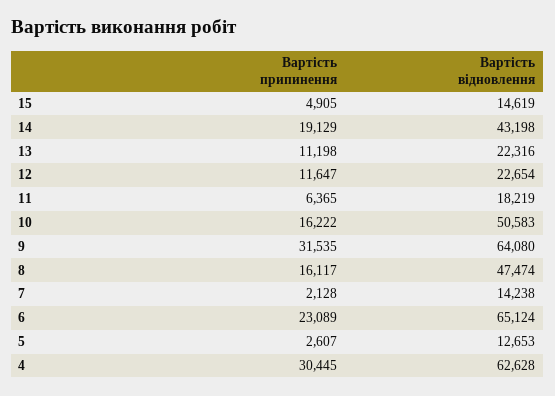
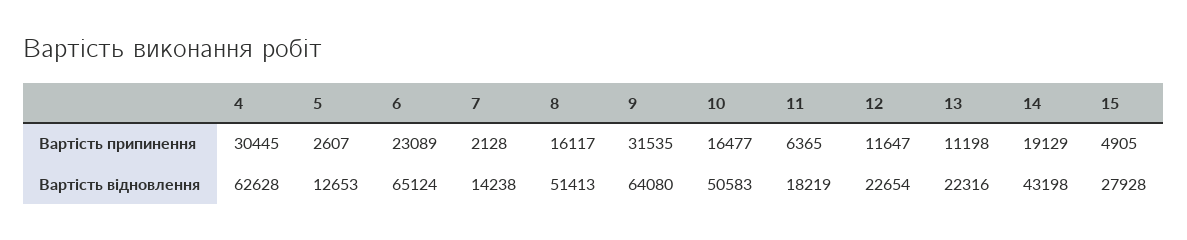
Вартість відновлення, 15: 14619 -> 27928
Вартість припинення, 10: 16222 -> 16477
Вартість відновлення, 8: 47474 -> 51413

